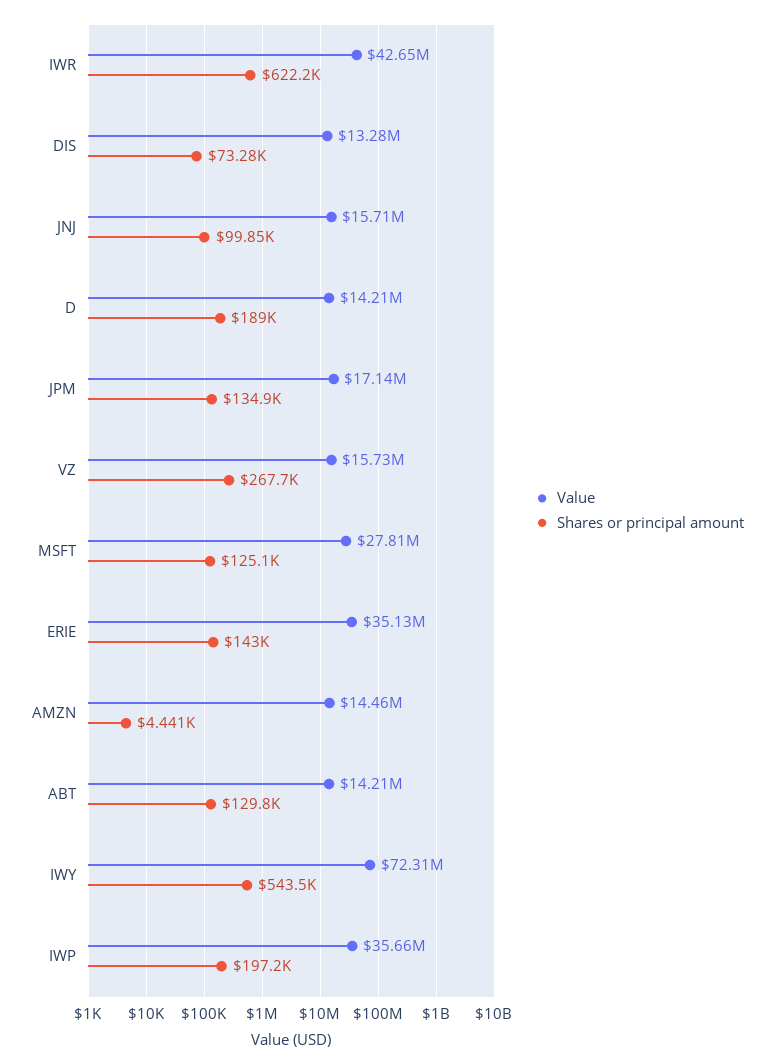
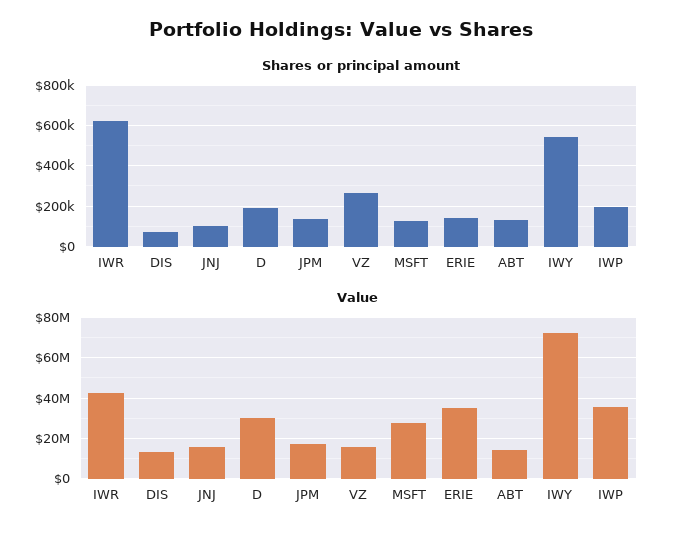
Value, D: 14210000 -> 30000000
Value, AMZN: 14460000 -> none
Shares or principal amount, AMZN: 4441 -> none

